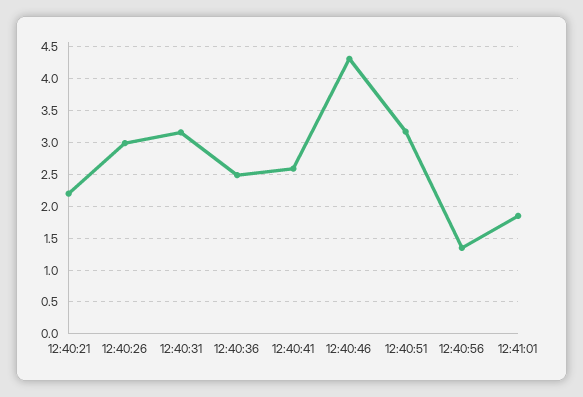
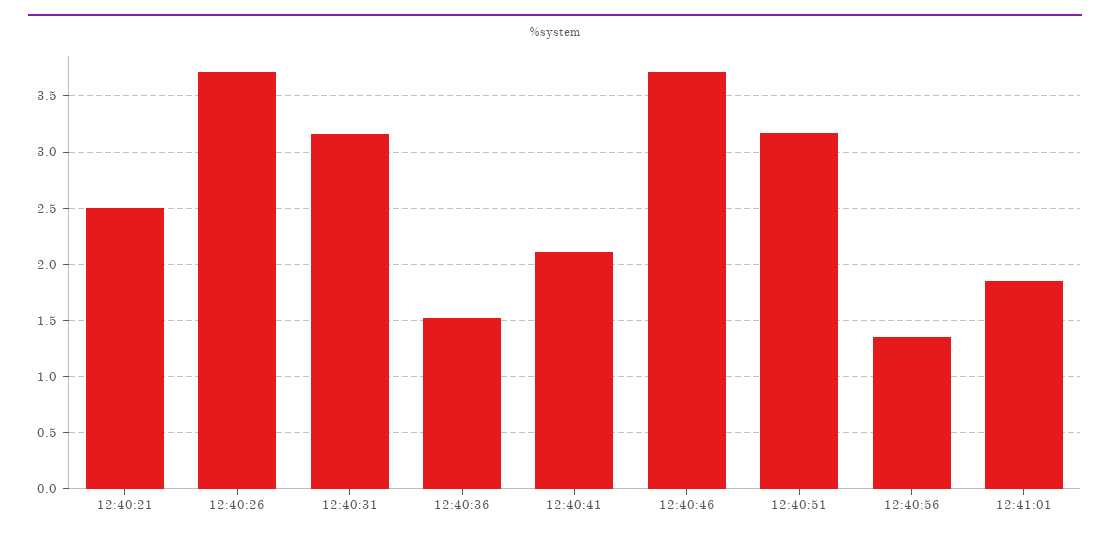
12:40:21: 2.2 -> 2.5
12:40:26: 3 -> 3.7
12:40:36: 2.5 -> 1.5
12:40:41: 2.6 -> 2.1
12:40:46: 4.3 -> 3.7

